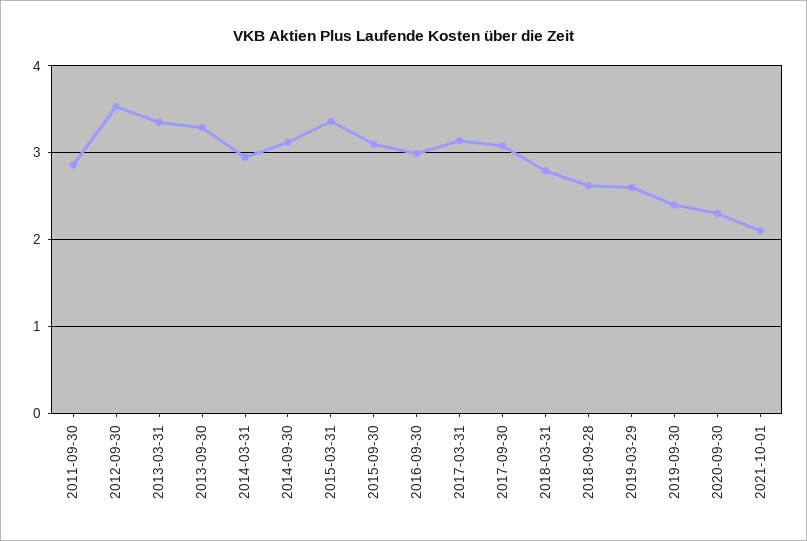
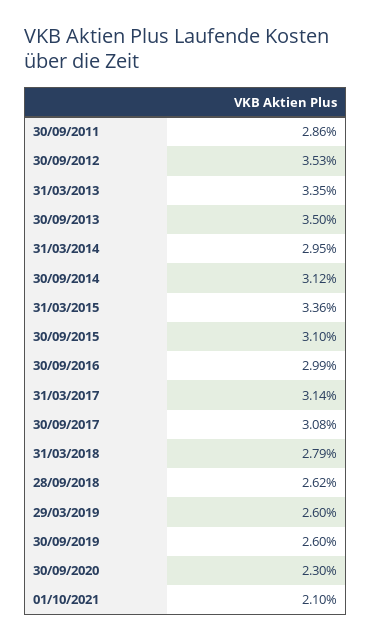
2013-09-30: 3.3 -> 3.5
2019-09-30: 2.4 -> 2.6

